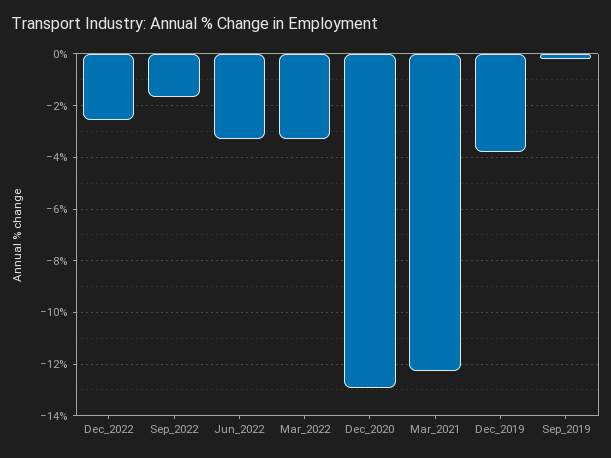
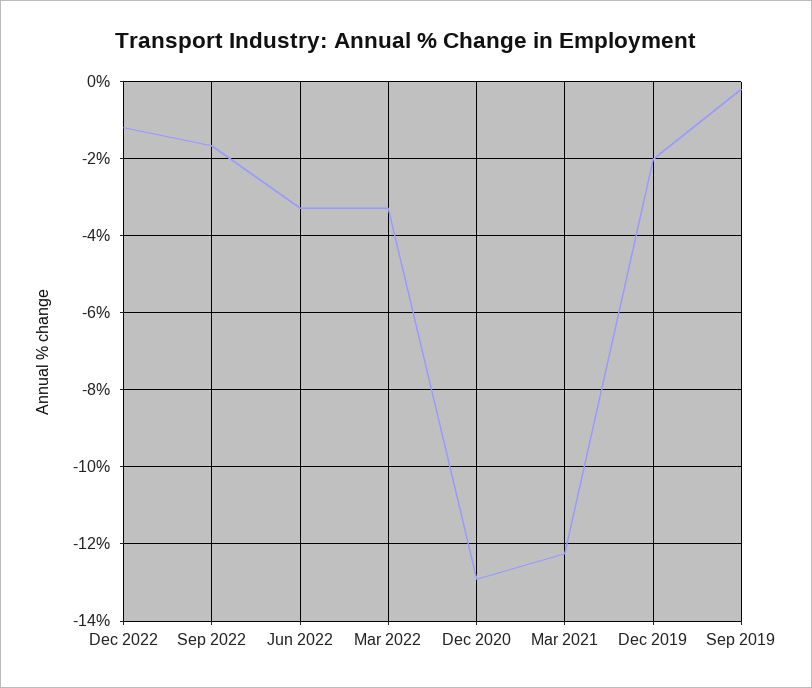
Dec_2022: -2.5 -> -1.2
Dec_2019: -3.75 -> -2

